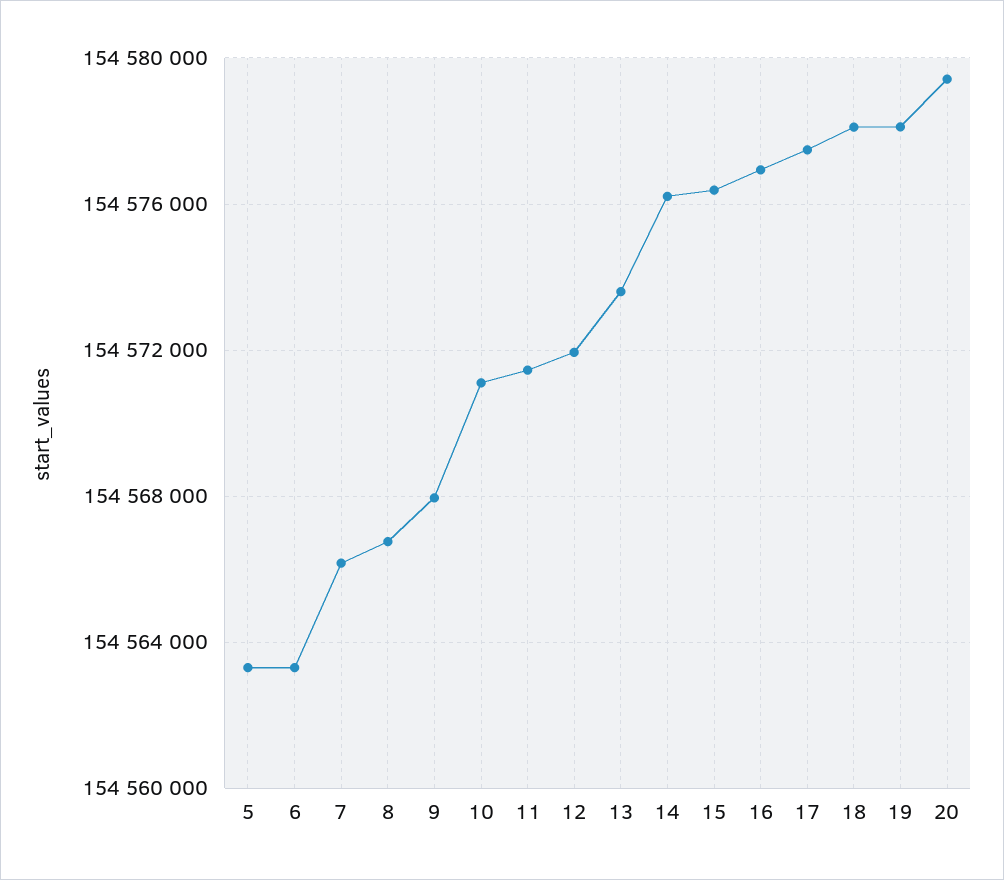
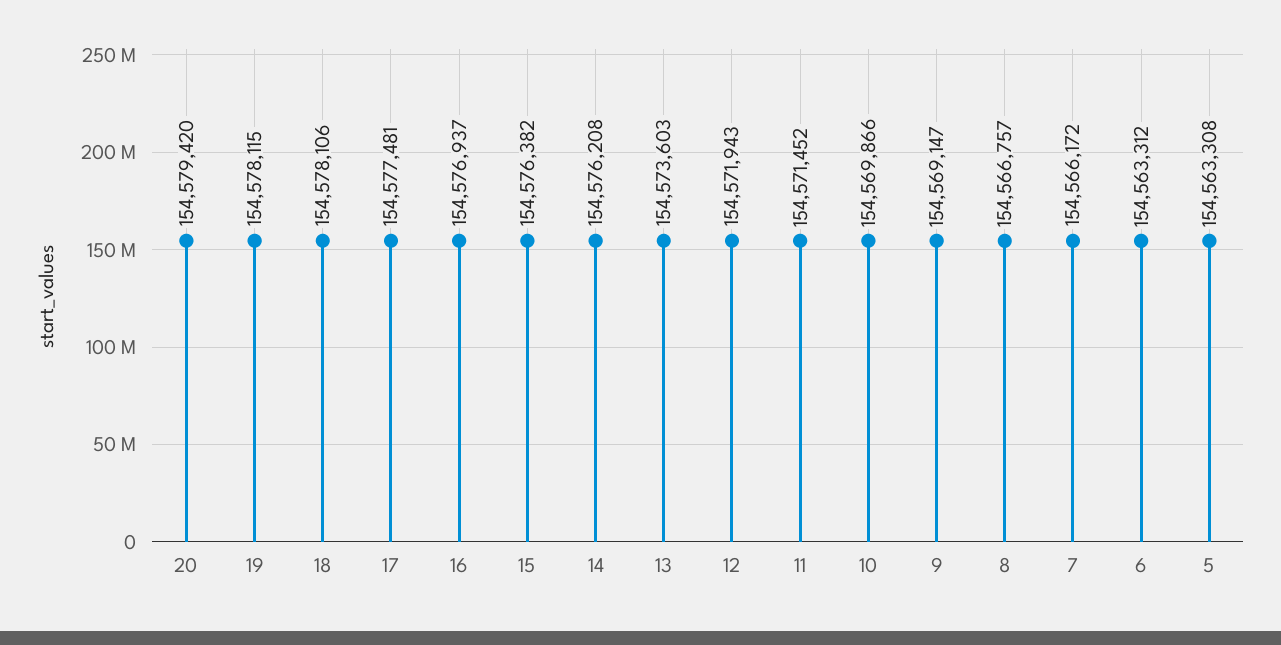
9: 154568000 -> 154569147
10: 154571000 -> 154569866

